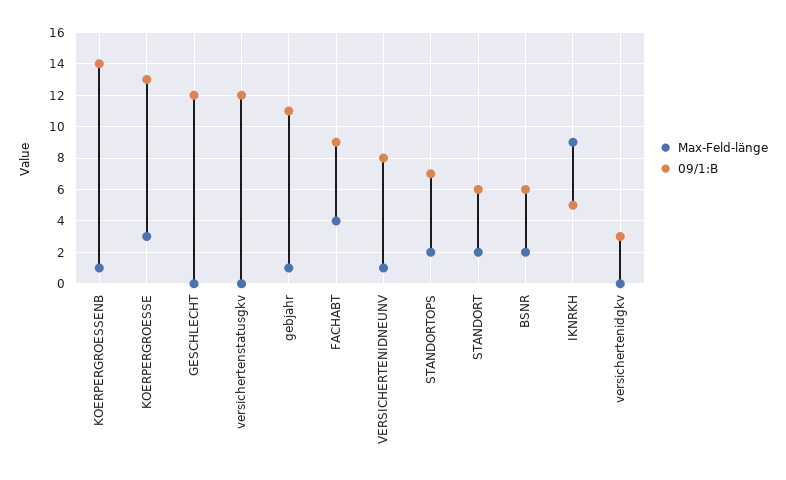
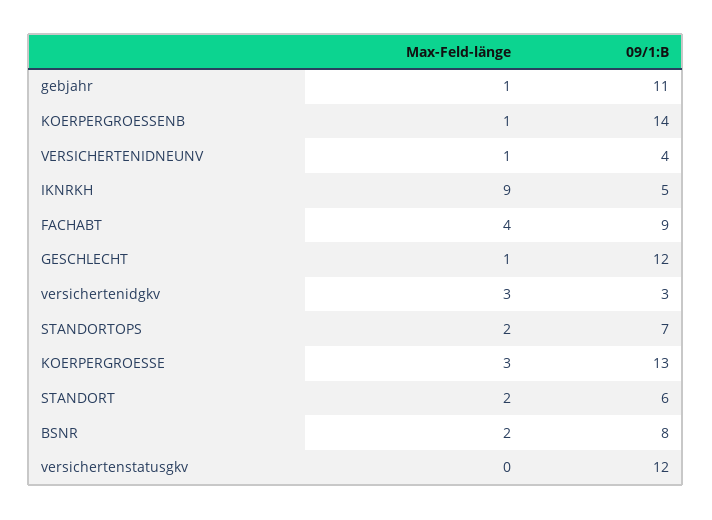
Max-Feld-länge, GESCHLECHT: 0 -> 1
09/1:B, VERSICHERTENIDNEUNV: 8 -> 4
09/1:B, BSNR: 6 -> 8
Max-Feld-länge, versichertenidgkv: 0 -> 3

